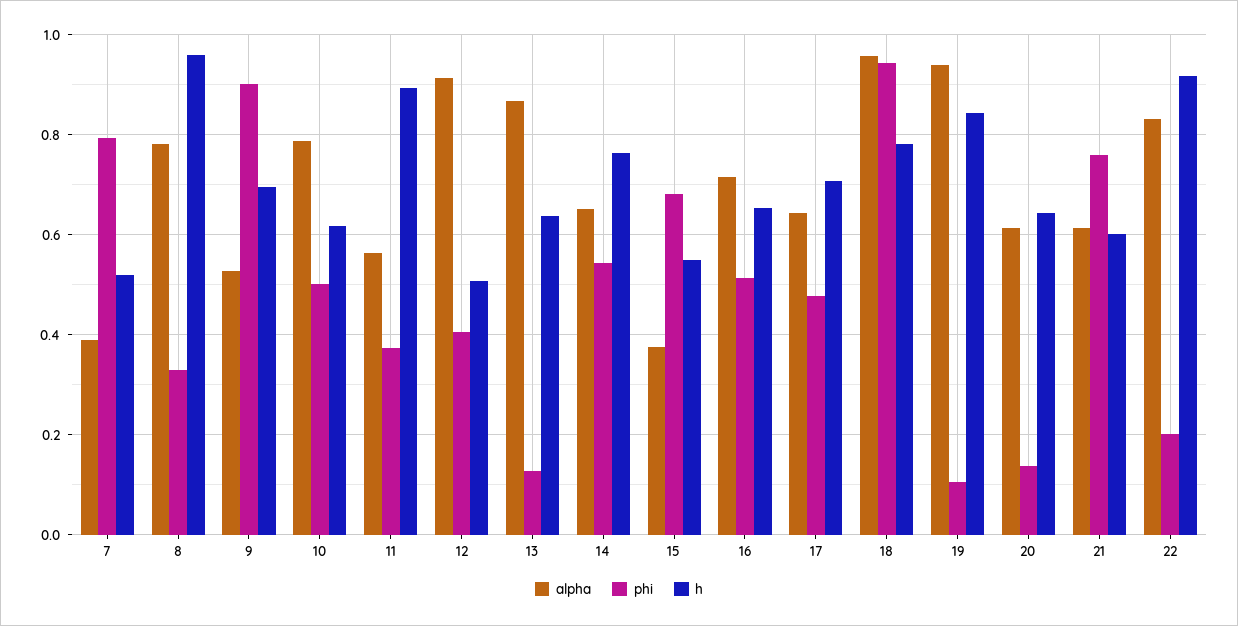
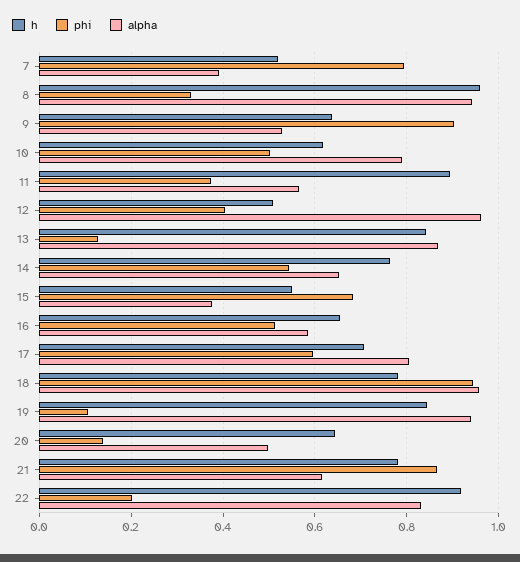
alpha, 8: 0.78 -> 0.94
h, 9: 0.7 -> 0.64
alpha, 12: 0.92 -> 0.96
h, 13: 0.64 -> 0.84
alpha, 16: 0.72 -> 0.58
alpha, 17: 0.64 -> 0.8
phi, 17: 0.48 -> 0.6
alpha, 20: 0.62 -> 0.5
phi, 21: 0.76 -> 0.86
h, 21: 0.6 -> 0.78

